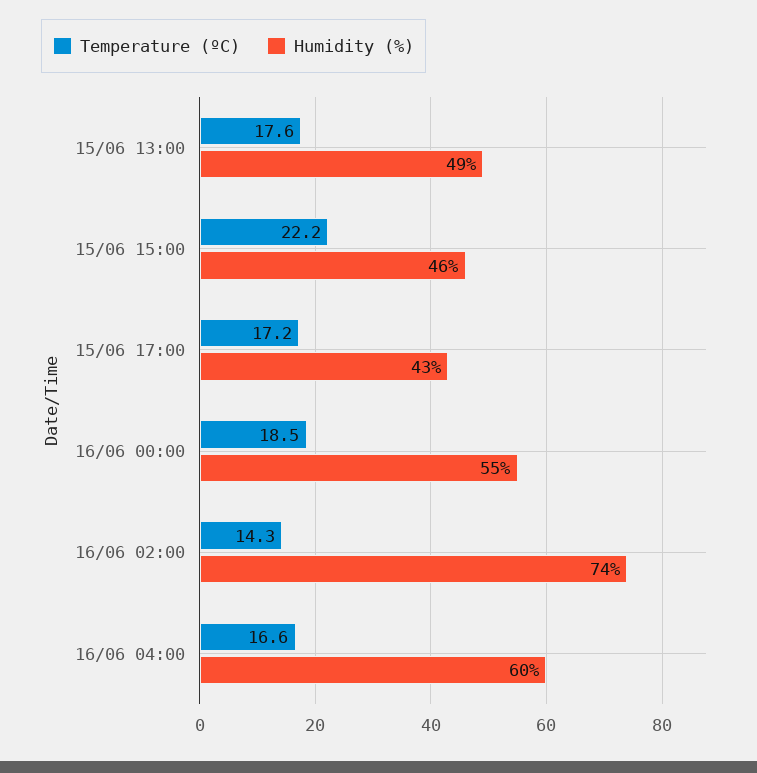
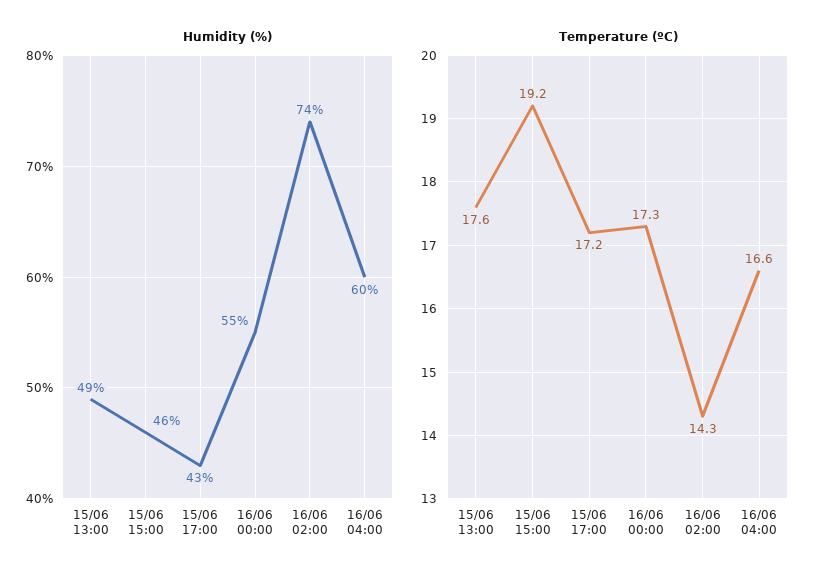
Temperature (ºC), 15/06 15:00: 22.2 -> 19.2
Temperature (ºC), 16/06 00:00: 18.5 -> 17.3

